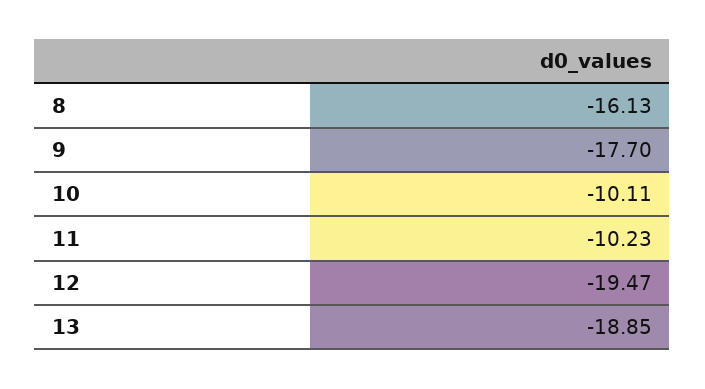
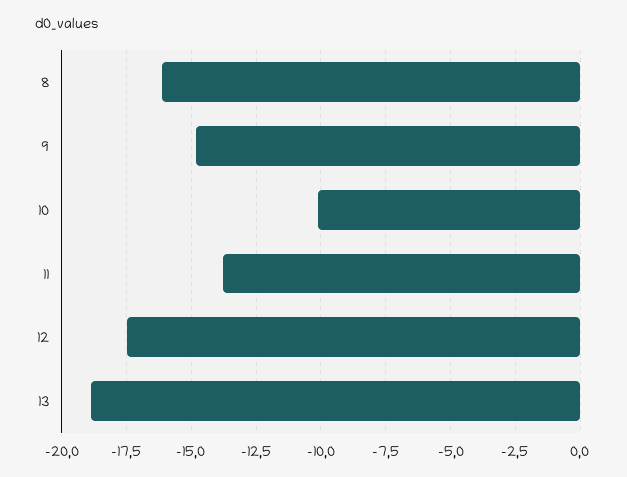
9: -17.7 -> -14.75
11: -10.23 -> -13.75
12: -19.47 -> -17.5

